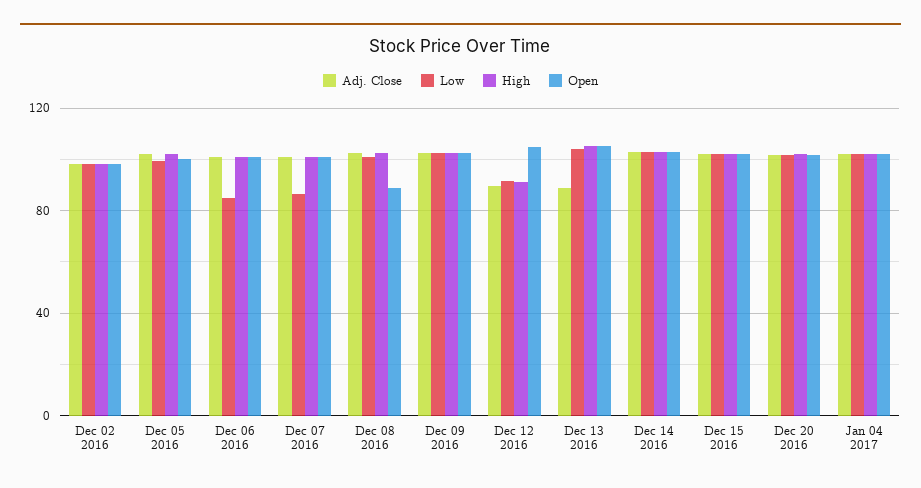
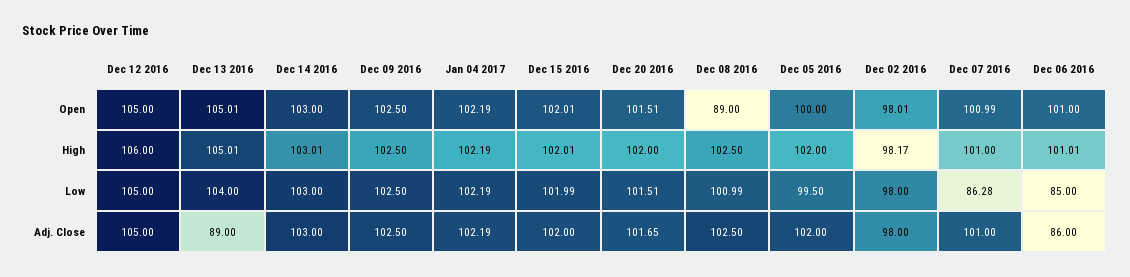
Adj. Close, Dec 06 2016: 100 -> 86
Adj. Close, Dec 12 2016: 90 -> 105
Low, Dec 12 2016: 90 -> 105
High, Dec 12 2016: 90 -> 106

